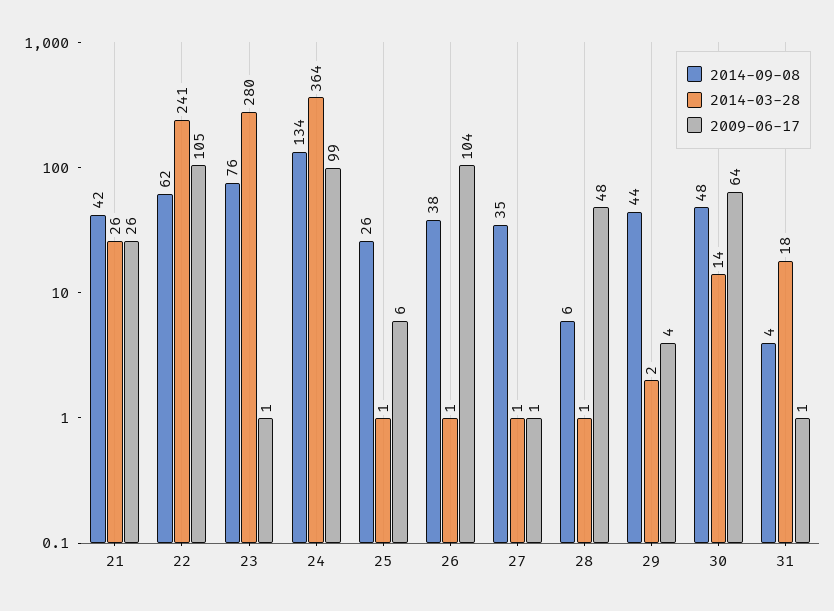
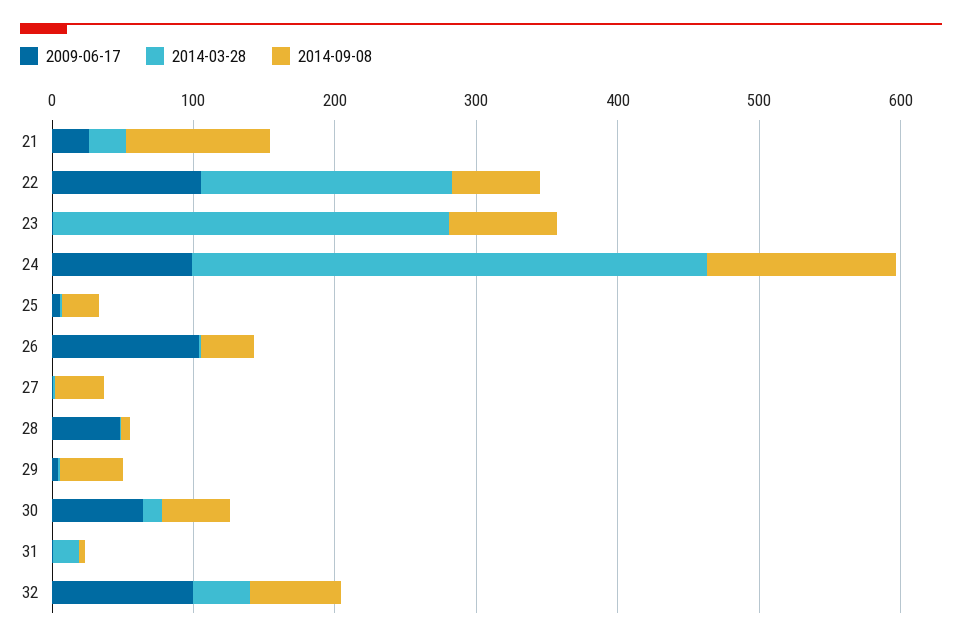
2014-09-08, 21: 42 -> 100
2014-03-28, 22: 241 -> 180
2009-06-17, 32: none -> 100
2014-03-28, 32: none -> 40
2014-09-08, 32: none -> 60

